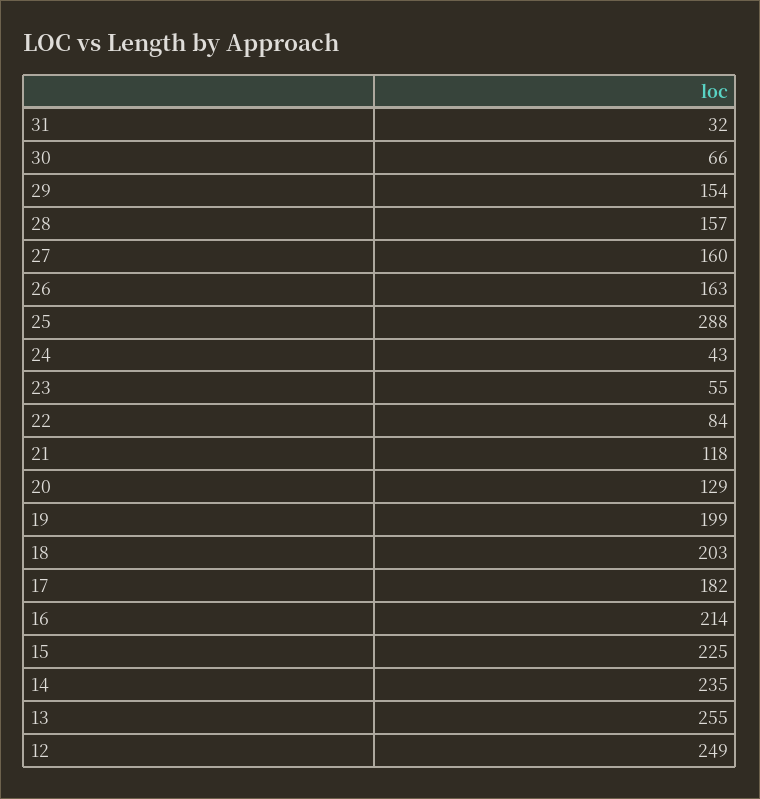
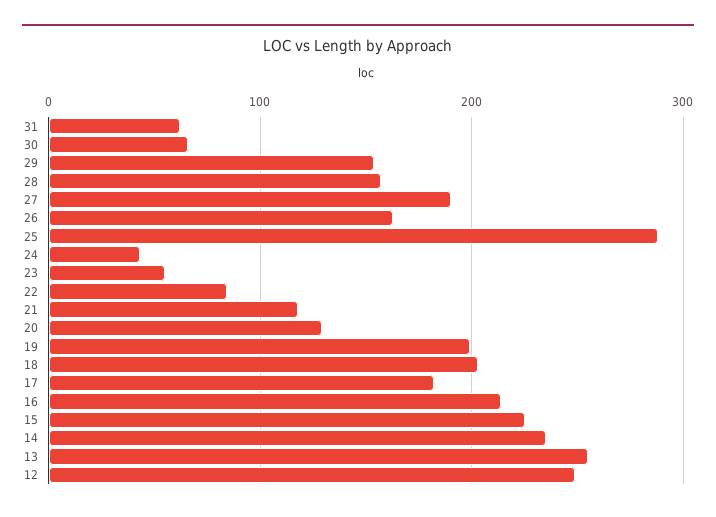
31: 32 -> 60
27: 160 -> 190

